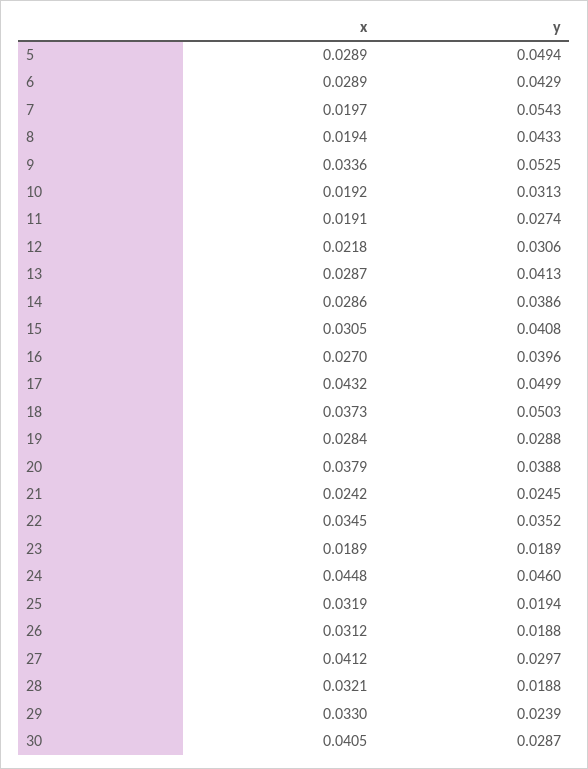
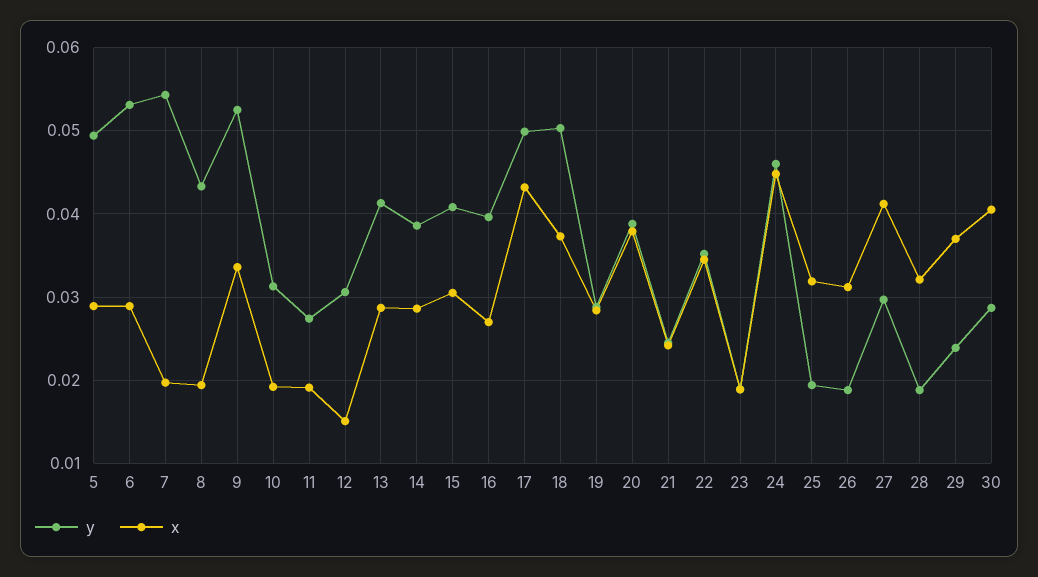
y, 6: 0.0429 -> 0.053
x, 12: 0.0218 -> 0.015
x, 29: 0.033 -> 0.037

